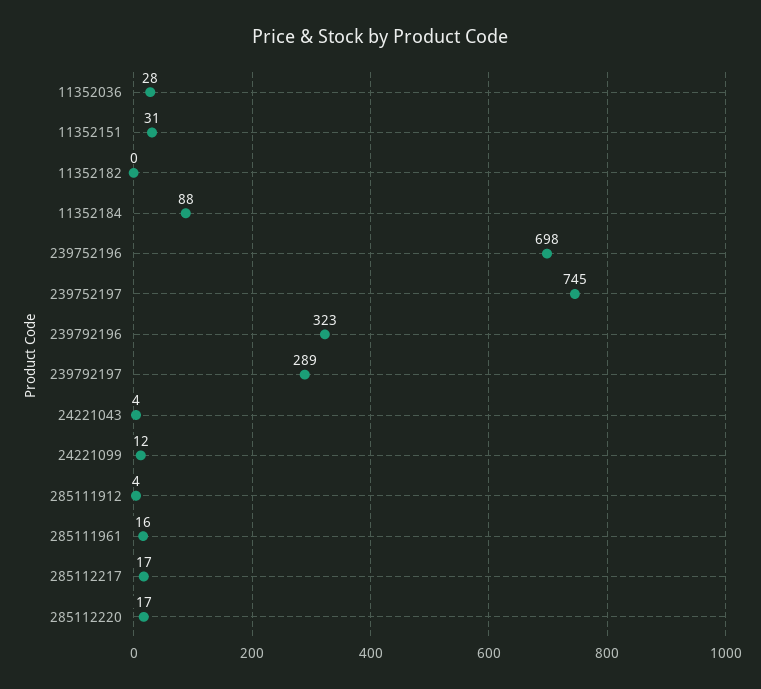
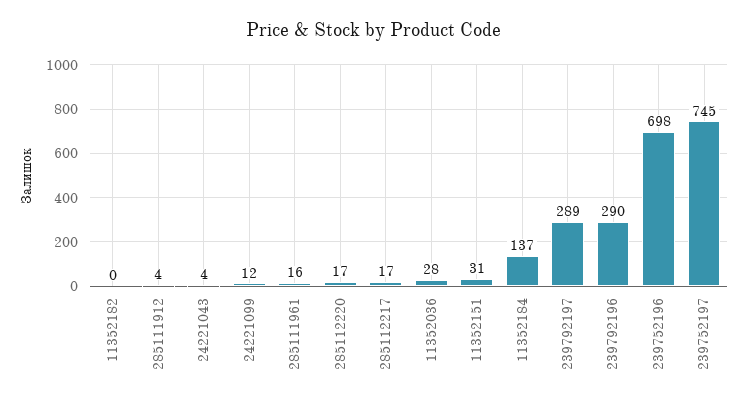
11352184: 88 -> 137
239792196: 323 -> 290

